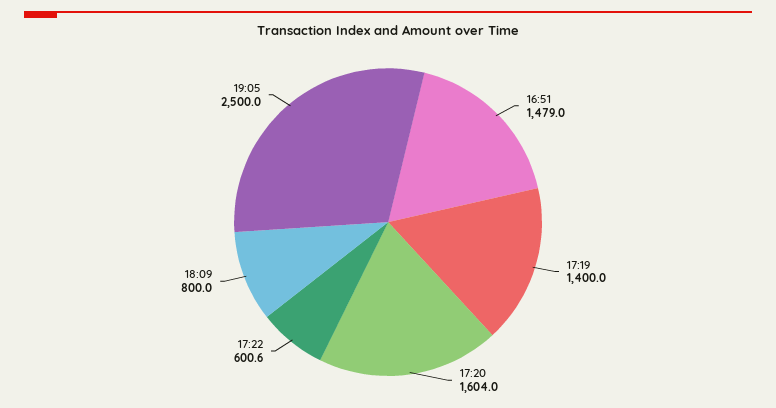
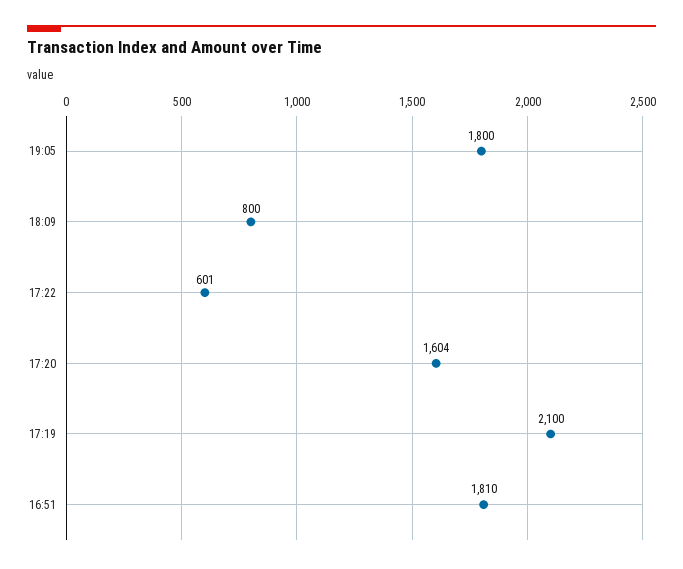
16:51: 1479 -> 1810
17:19: 1400 -> 2100
19:05: 2500 -> 1800

